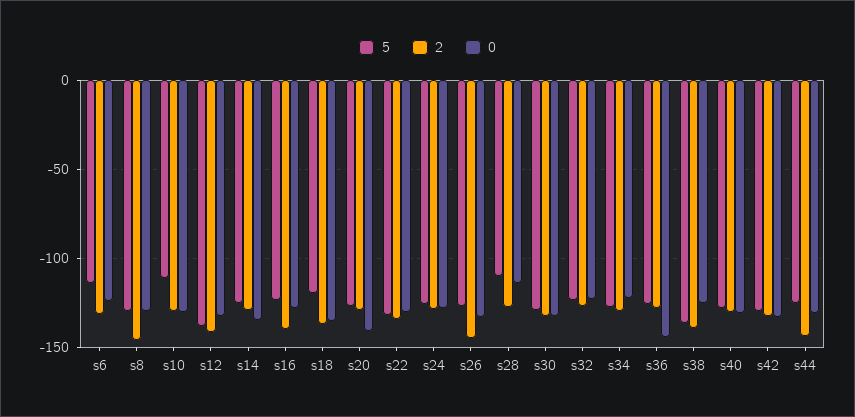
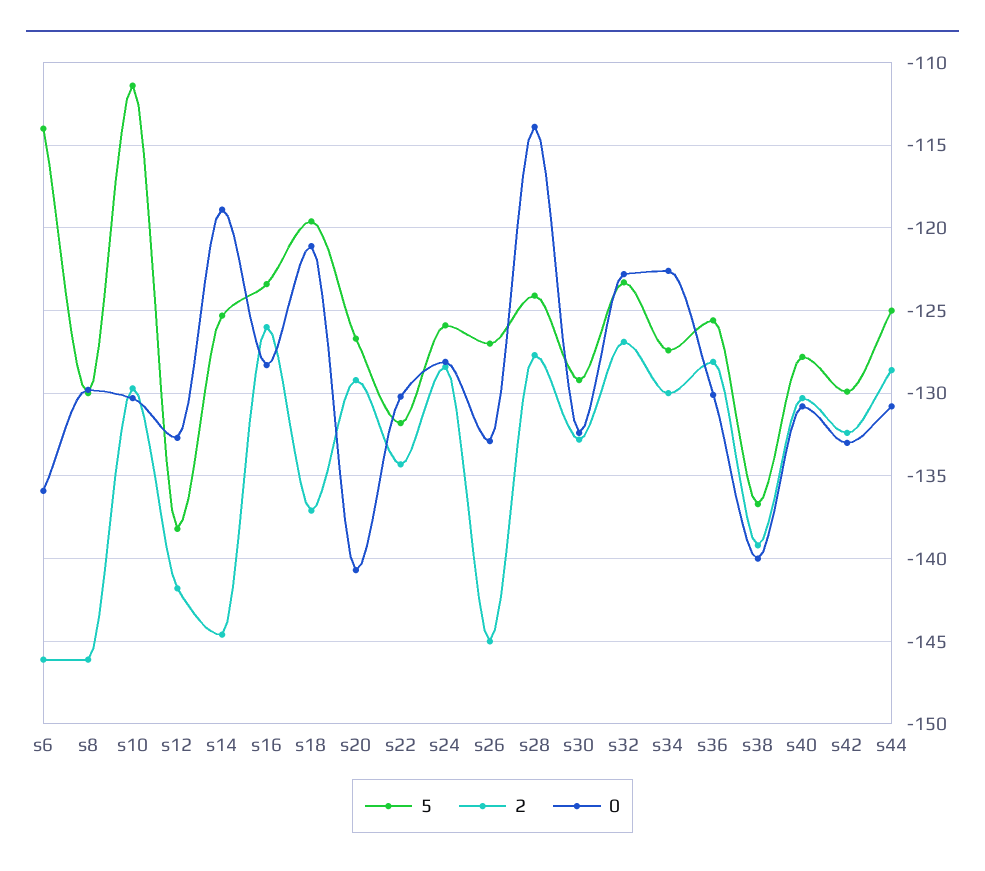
2, s6: -130 -> -146
0, s6: -125 -> -136
2, s14: -130 -> -144.5
0, s14: -135 -> -119
2, s16: -140 -> -126
0, s18: -135 -> -121
5, s28: -110 -> -124
0, s36: -145 -> -130
0, s38: -125 -> -140
2, s44: -145 -> -128.5

